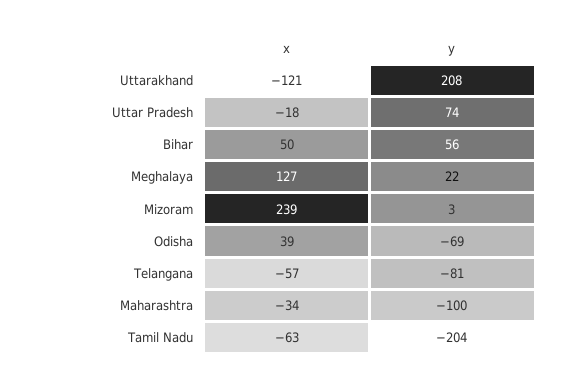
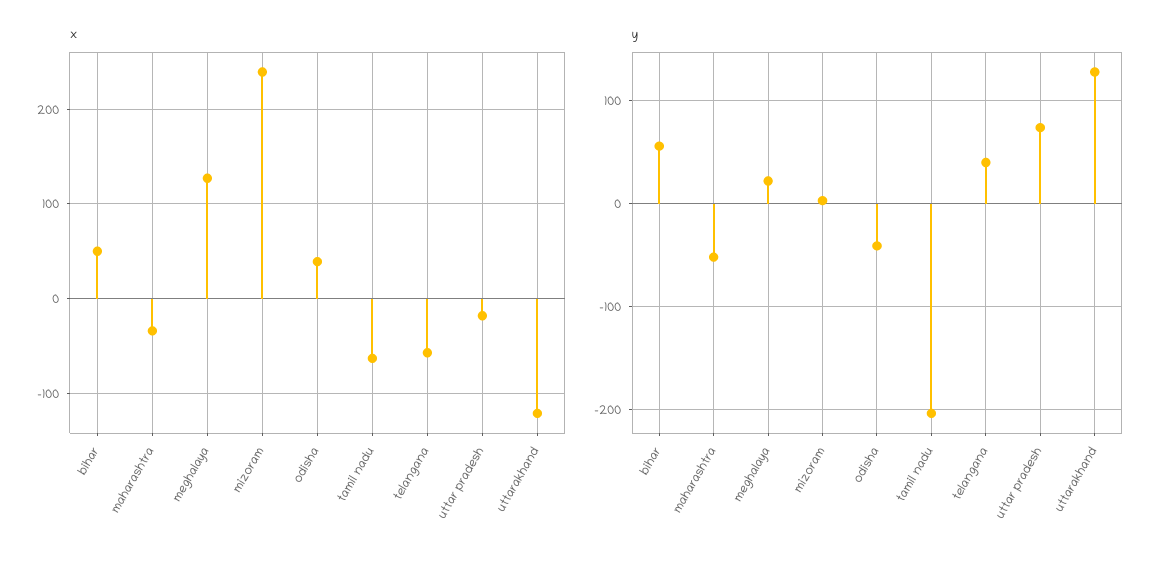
y, Uttarakhand: 208 -> 130
y, Odisha: -69 -> -40
y, Telangana: -81 -> 40
y, Maharashtra: -100 -> -50

